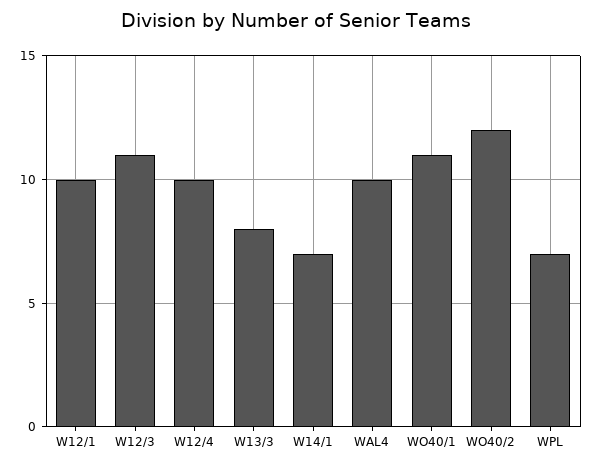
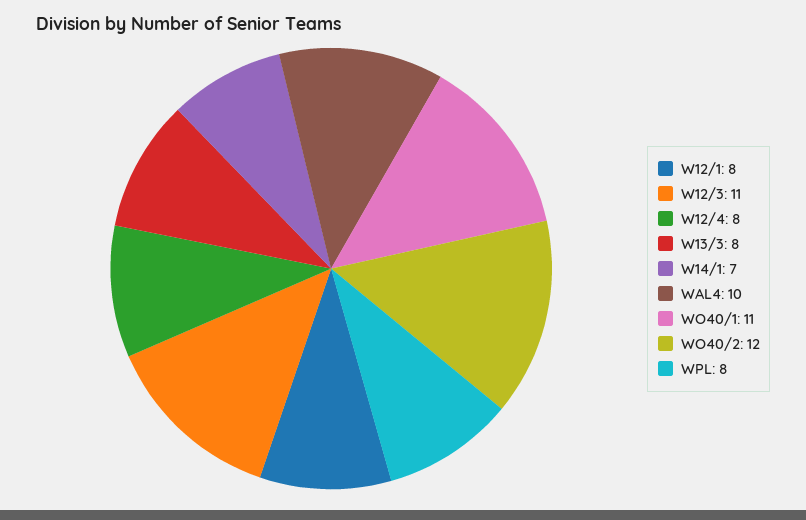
W12/1: 10 -> 8
W12/4: 10 -> 8
WPL: 7 -> 8

